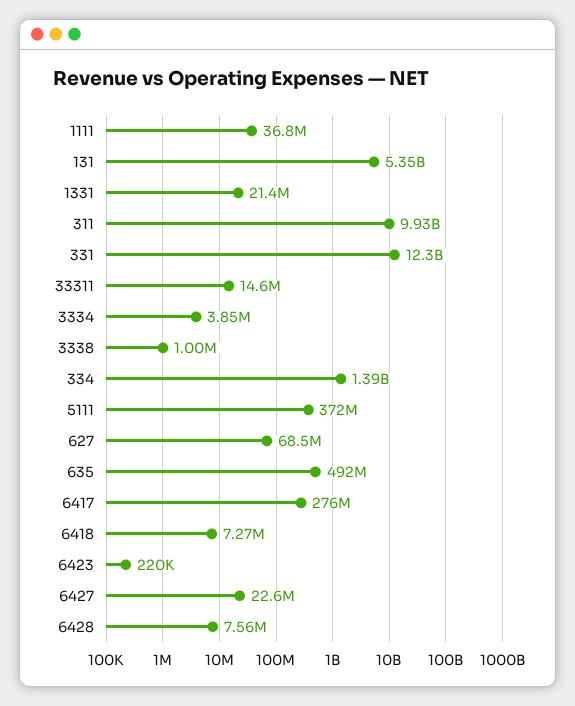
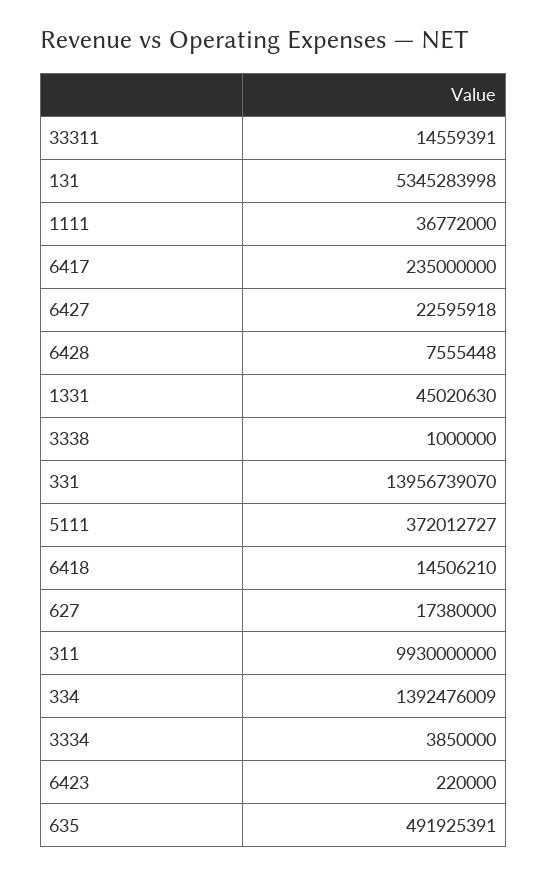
1331: 21400000 -> 45020630
331: 12300000000 -> 13956739070
627: 68500000 -> 17380000
6417: 276000000 -> 235000000
6418: 7270000 -> 14506210

